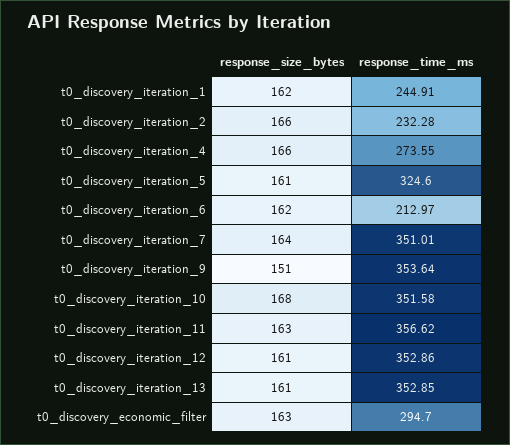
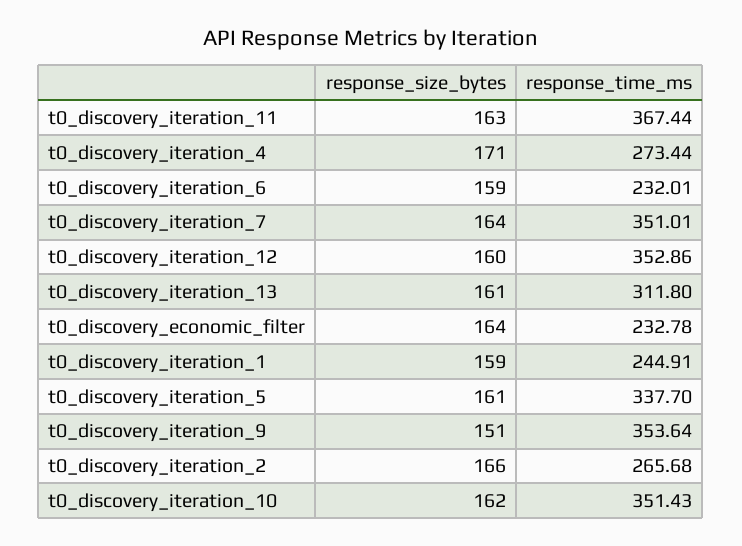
response_size_bytes, t0_discovery_iteration_1: 162 -> 159
response_time_ms, t0_discovery_iteration_2: 232.28 -> 265.68
response_size_bytes, t0_discovery_iteration_4: 166 -> 171
response_time_ms, t0_discovery_iteration_4: 273.55 -> 273.44
response_time_ms, t0_discovery_iteration_5: 324.6 -> 337.7
response_size_bytes, t0_discovery_iteration_6: 162 -> 159
response_time_ms, t0_discovery_iteration_6: 212.97 -> 232.01
response_size_bytes, t0_discovery_iteration_10: 168 -> 162
response_time_ms, t0_discovery_iteration_10: 351.58 -> 351.43
response_time_ms, t0_discovery_iteration_11: 356.62 -> 367.44
response_size_bytes, t0_discovery_iteration_12: 161 -> 160
response_time_ms, t0_discovery_iteration_13: 352.85 -> 311.8
response_size_bytes, t0_discovery_economic_filter: 163 -> 164
response_time_ms, t0_discovery_economic_filter: 294.7 -> 232.78

